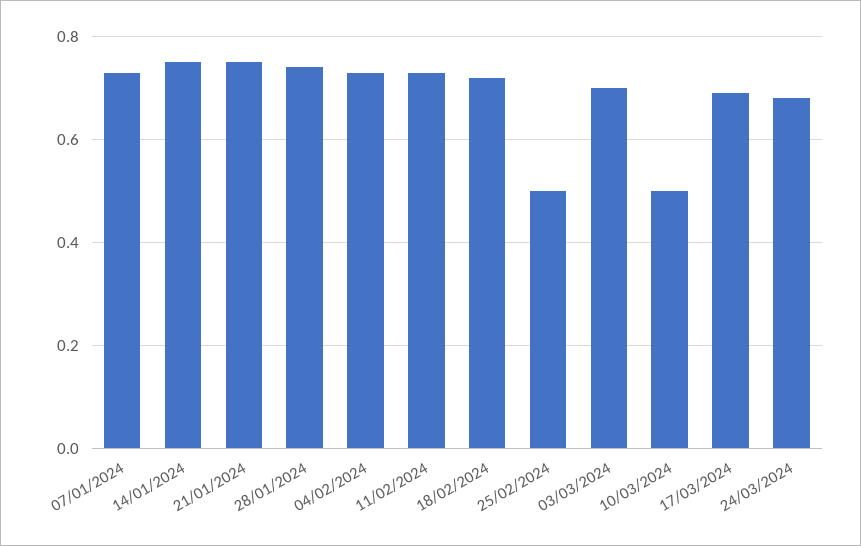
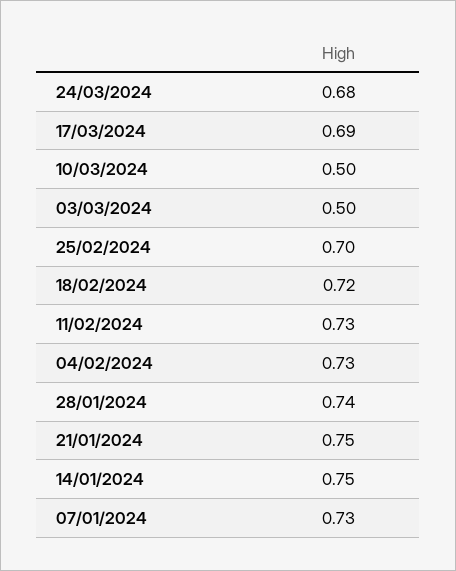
25/02/2024: 0.5 -> 0.7
03/03/2024: 0.7 -> 0.5

